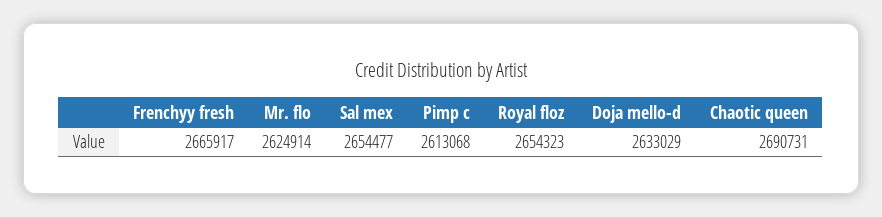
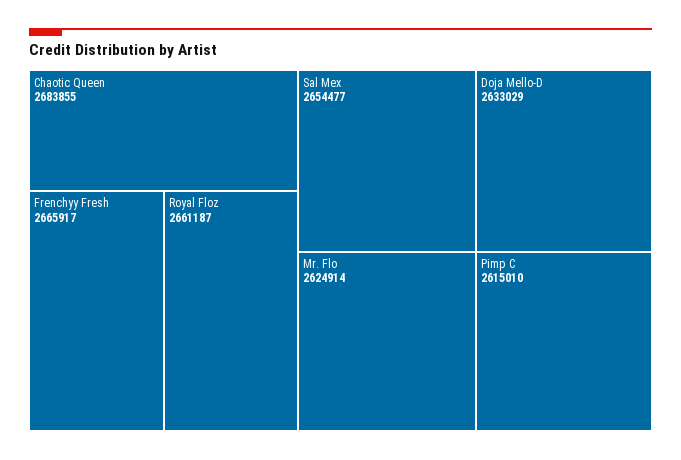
Pimp c: 2613068 -> 2615010
Royal floz: 2654323 -> 2661187
Chaotic queen: 2690731 -> 2683855

